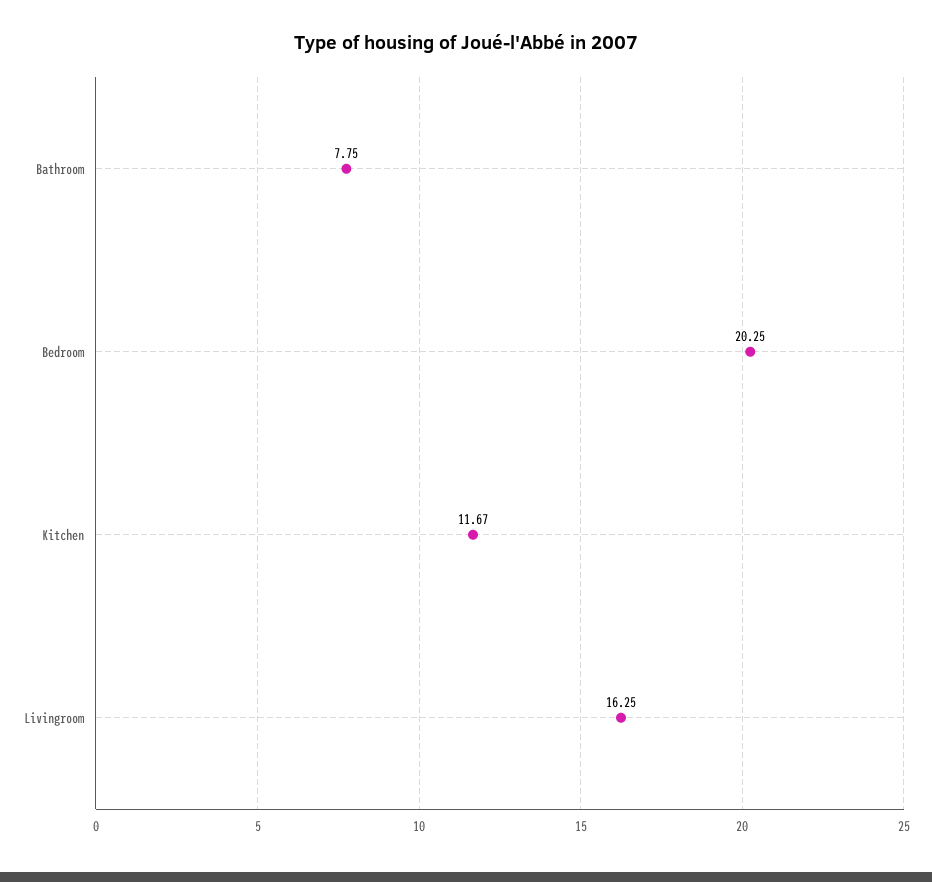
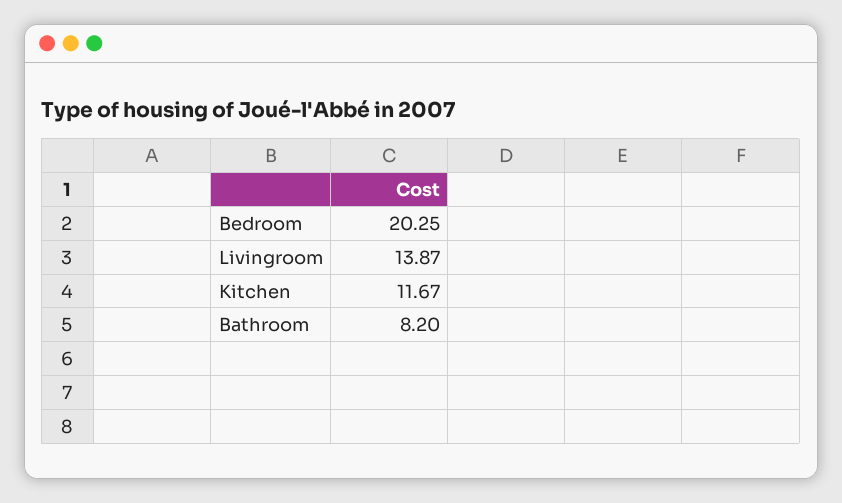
Bathroom: 7.75 -> 8.2
Livingroom: 16.25 -> 13.87

